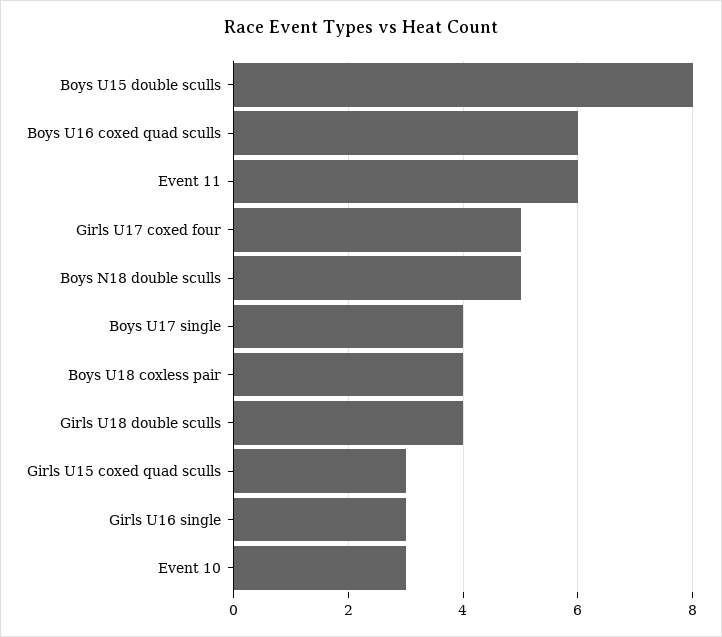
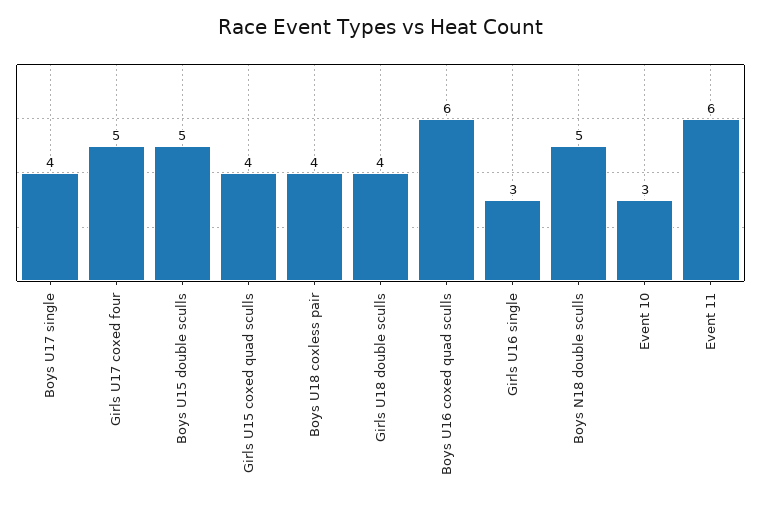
Boys U15 double sculls: 8 -> 5
Girls U15 coxed quad sculls: 3 -> 4

